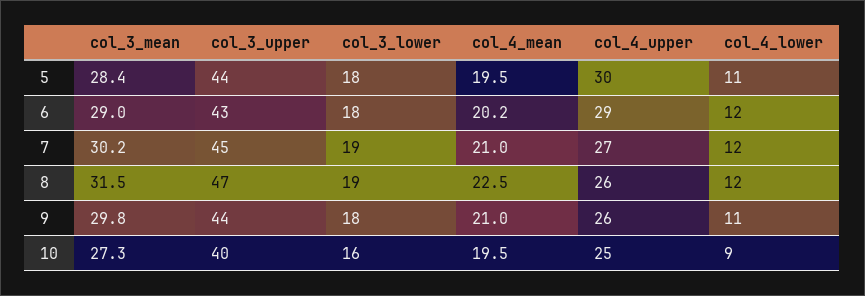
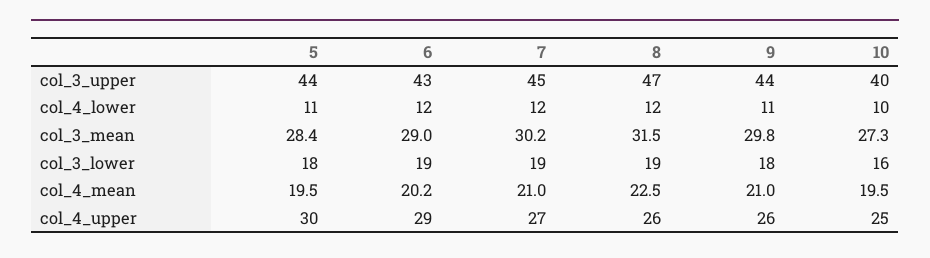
col_3_lower, 6: 18 -> 19
col_4_lower, 10: 9 -> 10

